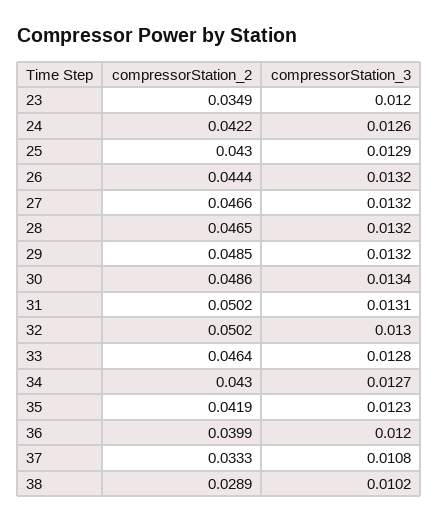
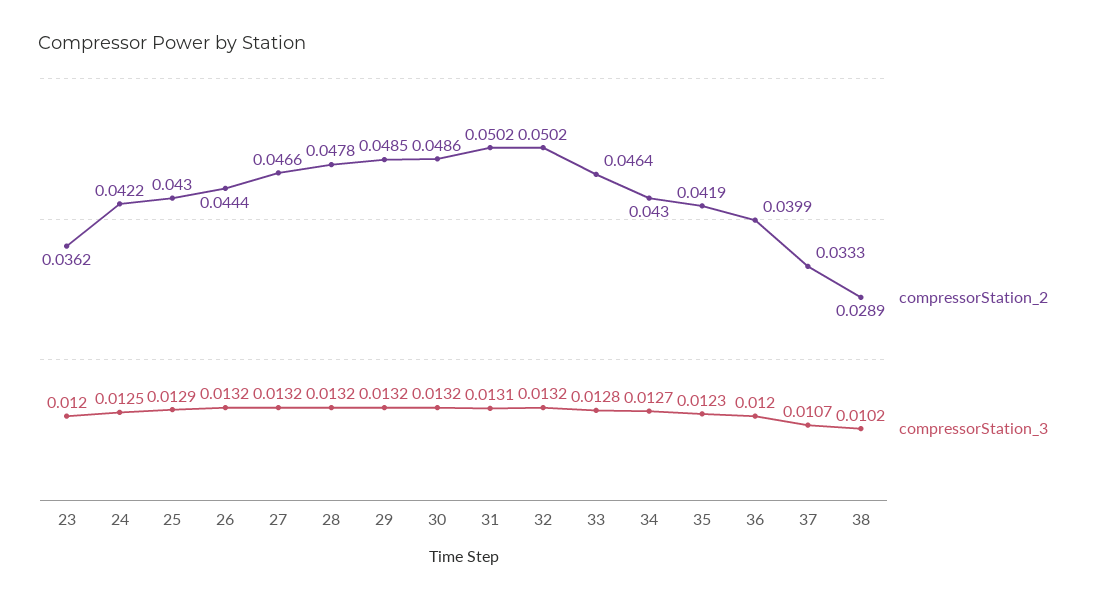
compressorStation_2, 23: 0.0349 -> 0.0362
compressorStation_3, 24: 0.0126 -> 0.0125
compressorStation_2, 28: 0.0465 -> 0.0478
compressorStation_3, 30: 0.0134 -> 0.0132
compressorStation_3, 32: 0.013 -> 0.0132
compressorStation_3, 37: 0.0108 -> 0.0107

